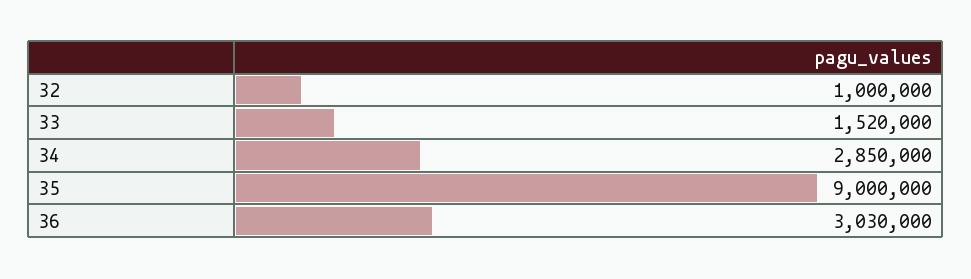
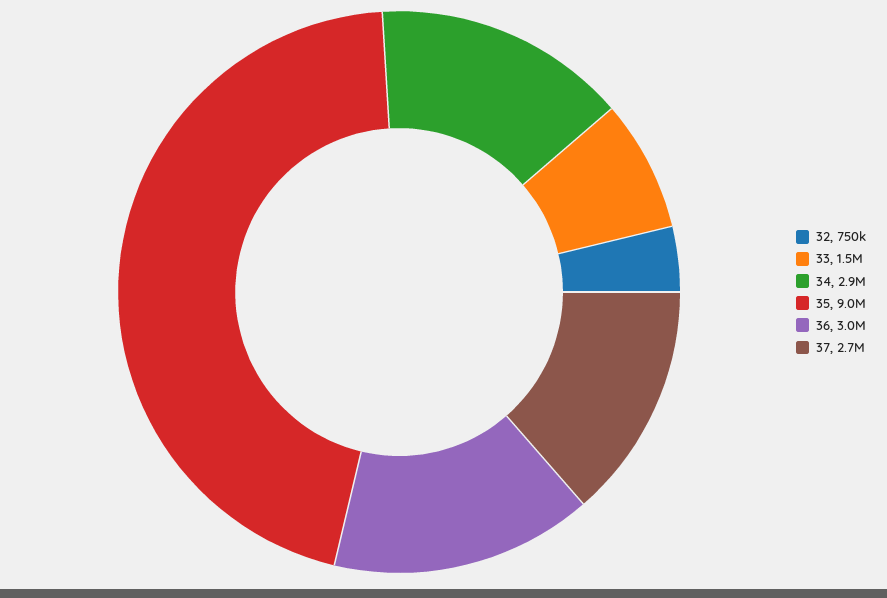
32: 1000000 -> 750000
37: none -> 2700000

